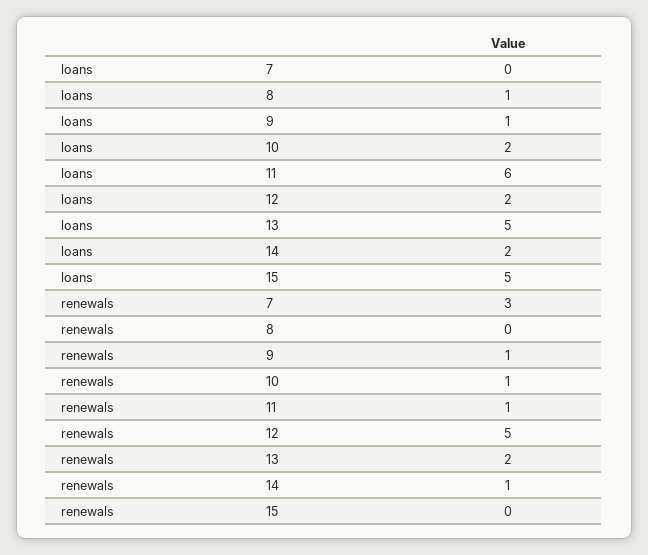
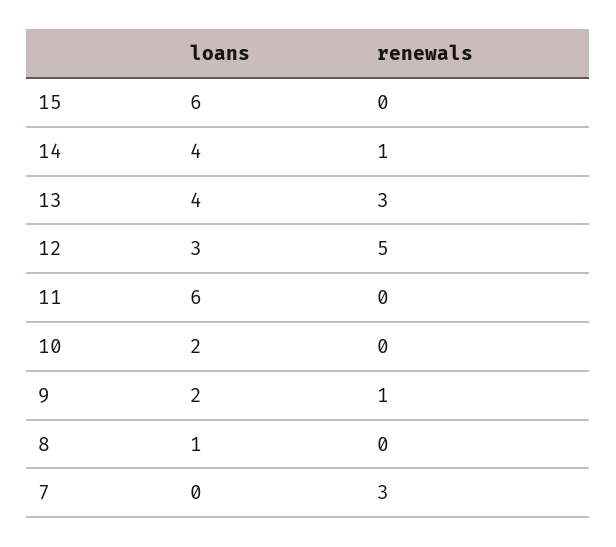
loans, 9: 1 -> 2
loans, 12: 2 -> 3
loans, 13: 5 -> 4
loans, 14: 2 -> 4
loans, 15: 5 -> 6
renewals, 10: 1 -> 0
renewals, 11: 1 -> 0
renewals, 13: 2 -> 3

